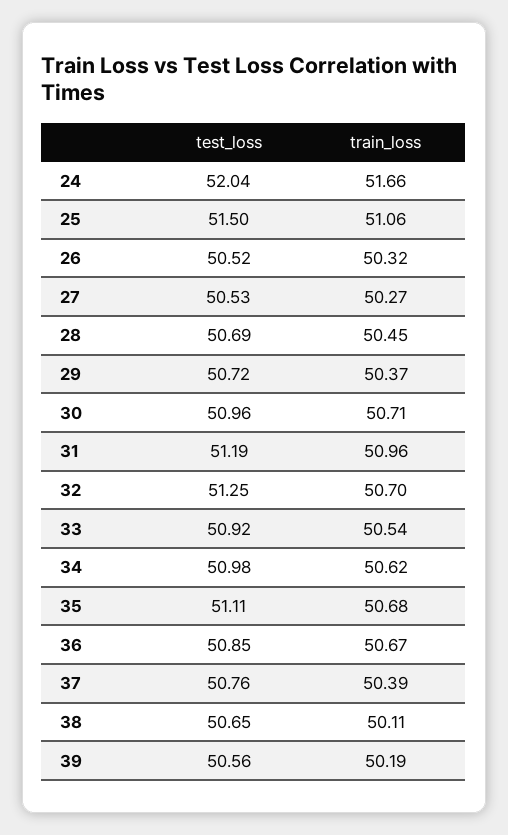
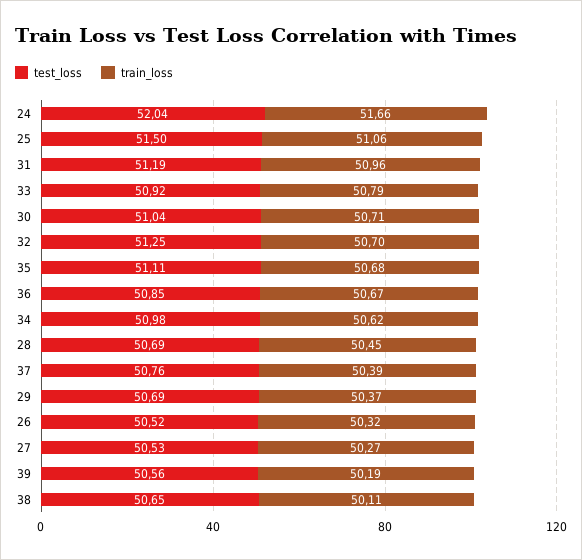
test_loss, 29: 50.72 -> 50.69
test_loss, 30: 50.96 -> 51.04
train_loss, 33: 50.54 -> 50.79

